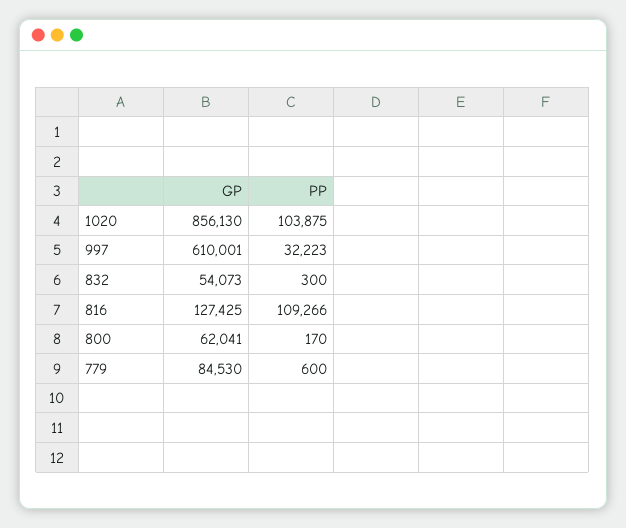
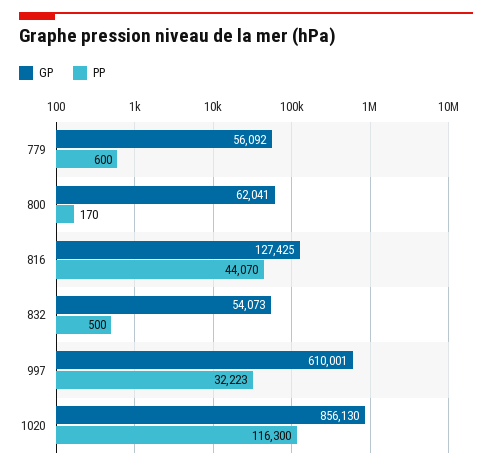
PP, 1020: 103875 -> 116300
PP, 832: 300 -> 500
PP, 816: 109266 -> 44070
GP, 779: 84530 -> 56092

